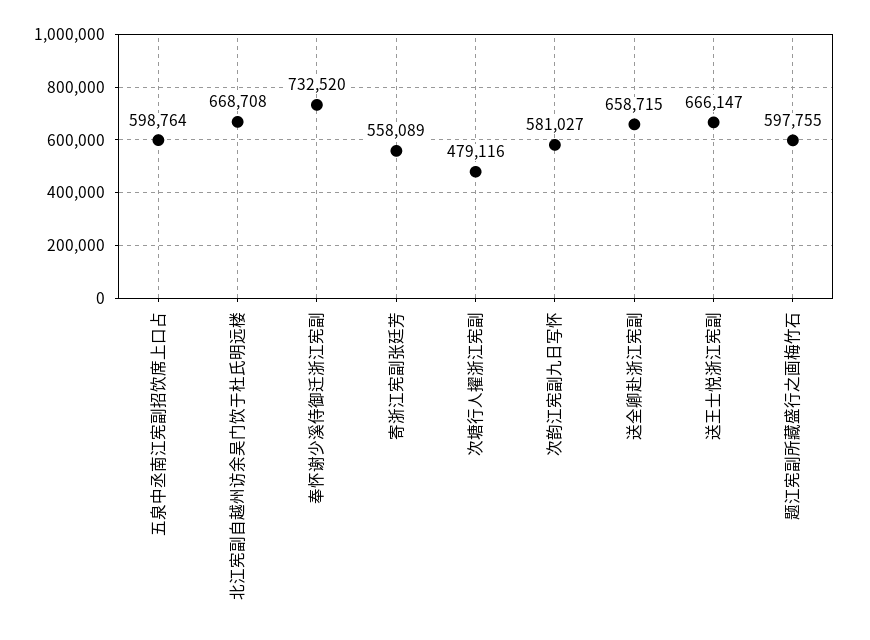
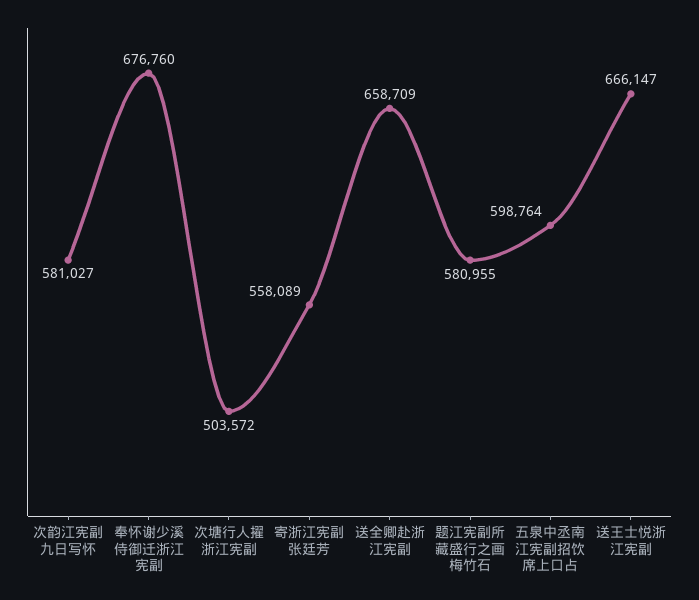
北江宪副自越州访余吴门饮于杜氏明远楼: 668708 -> none
奉怀谢少溪侍御迁浙江宪副: 732520 -> 676760
次塘行人擢浙江宪副: 479116 -> 503572
送全卿赴浙江宪副: 658715 -> 658709
题江宪副所藏盛行之画梅竹石: 597755 -> 580955

